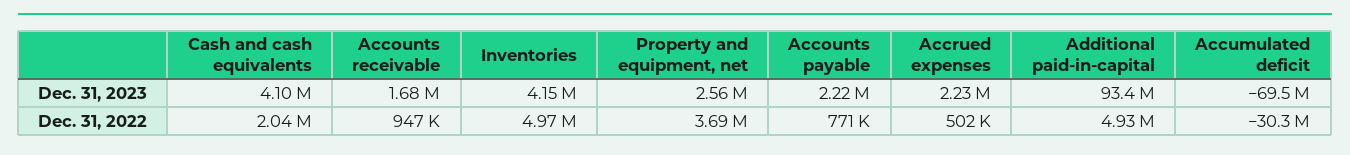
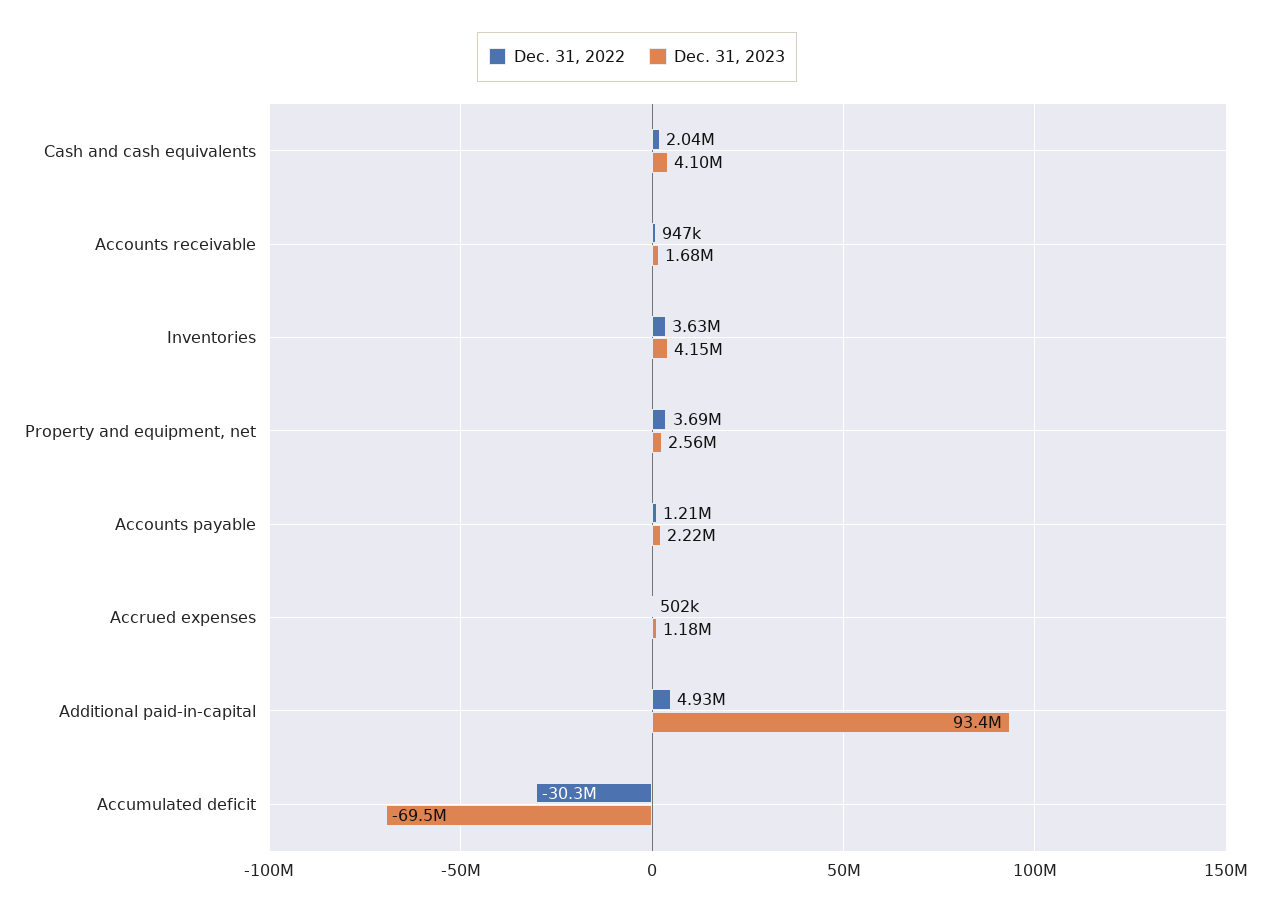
Dec. 31, 2023, Accrued expenses: 2230000 -> 1180000
Dec. 31, 2022, Inventories: 4970000 -> 3630000
Dec. 31, 2022, Accounts payable: 771000 -> 1210000

